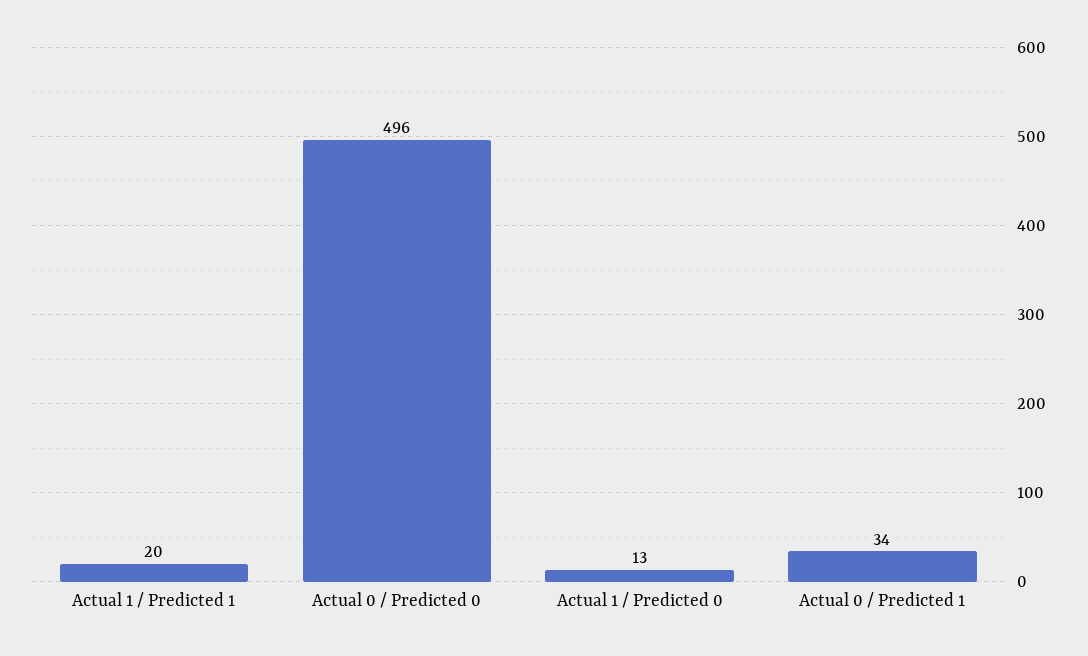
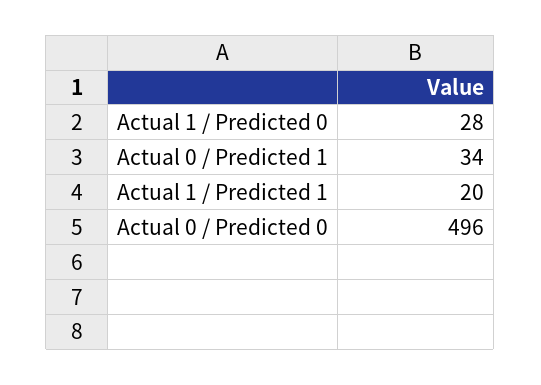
Actual 1 / Predicted 0: 13 -> 28

